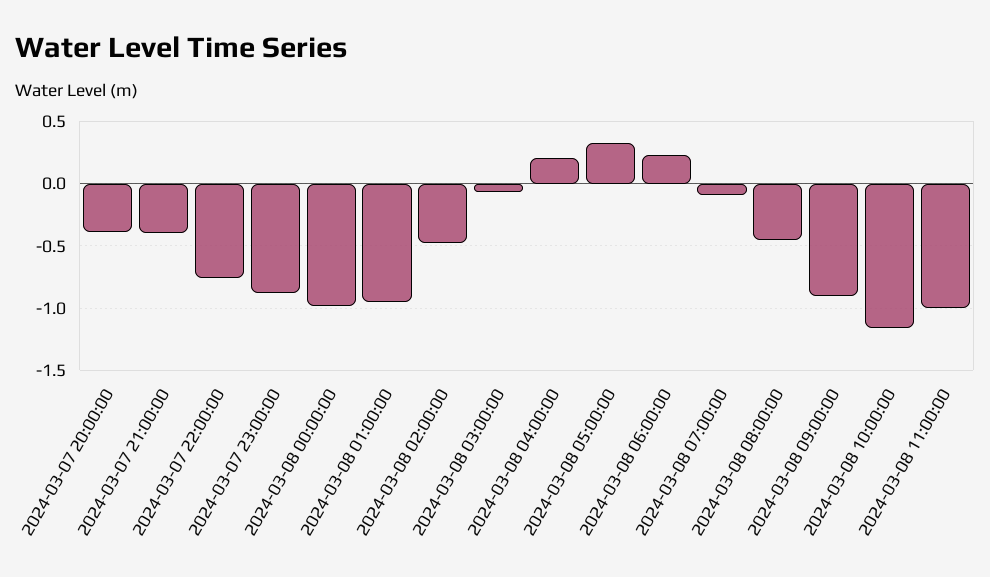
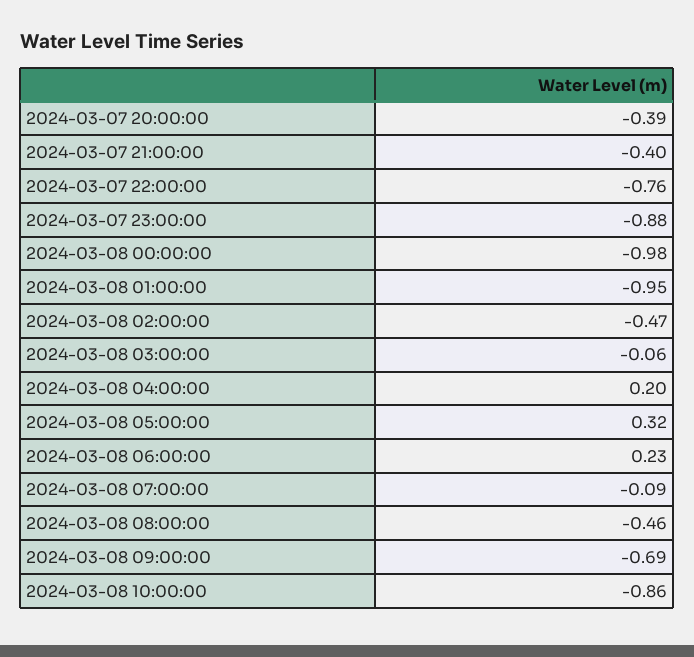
2024-03-08 09:00:00: -0.9 -> -0.69
2024-03-08 10:00:00: -1.15 -> -0.86
2024-03-08 11:00:00: -1 -> none

